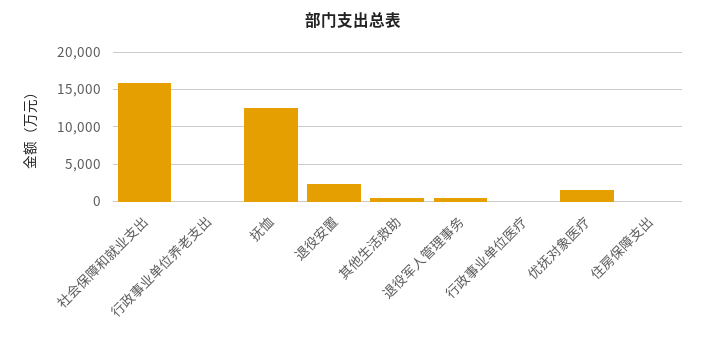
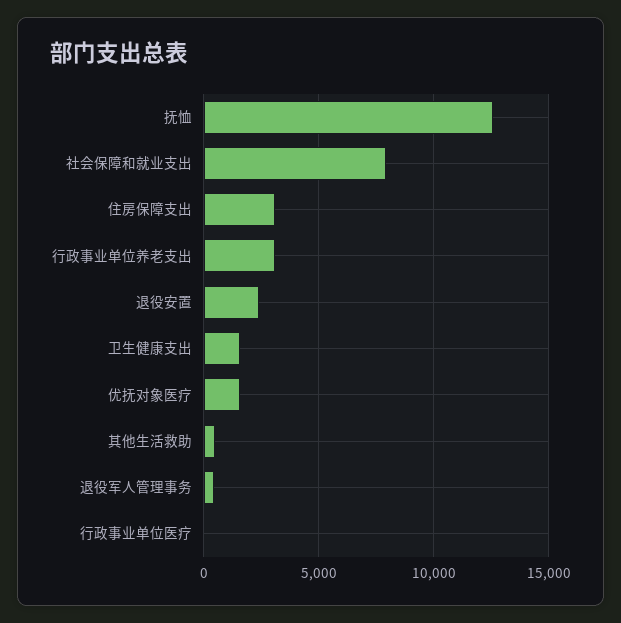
社会保障和就业支出: 16000 -> 8000
行政事业单位养老支出: 0 -> 3000
住房保障支出: 0 -> 3000
卫生健康支出: none -> 1500

